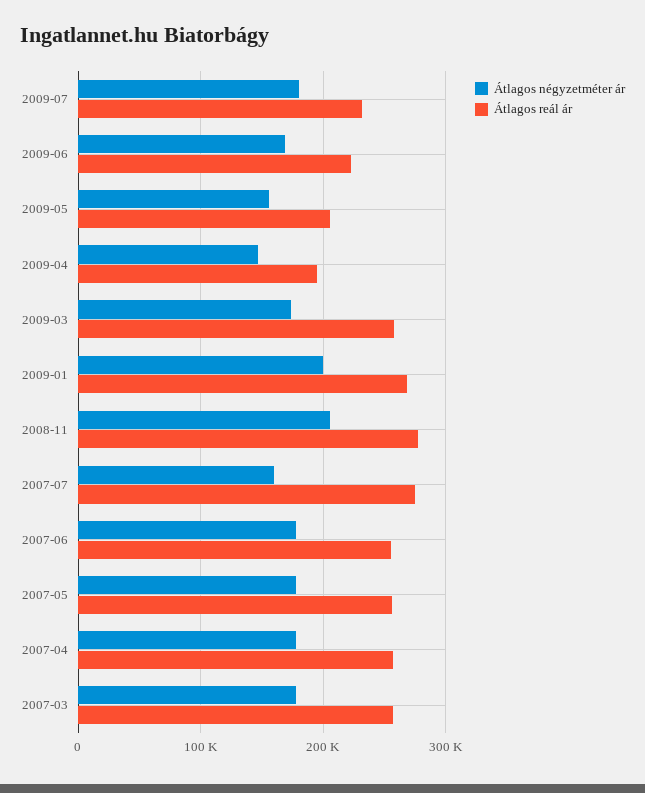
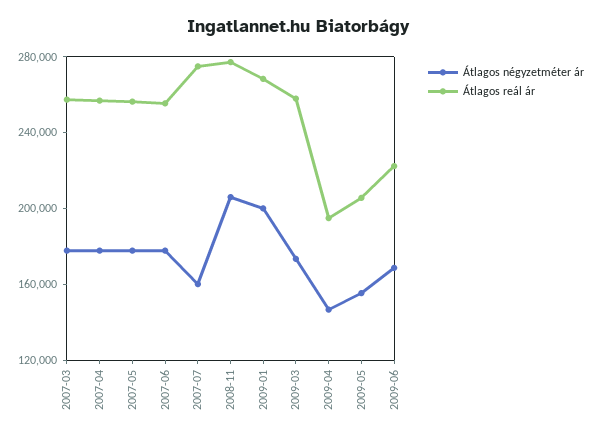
Átlagos négyzetméter ár, 2009-07: 180000 -> none
Átlagos reál ár, 2009-07: 230000 -> none

